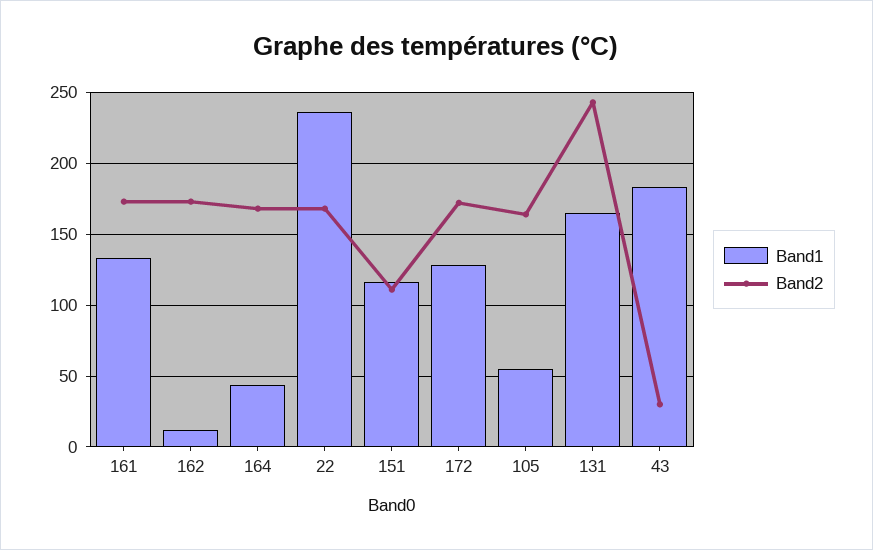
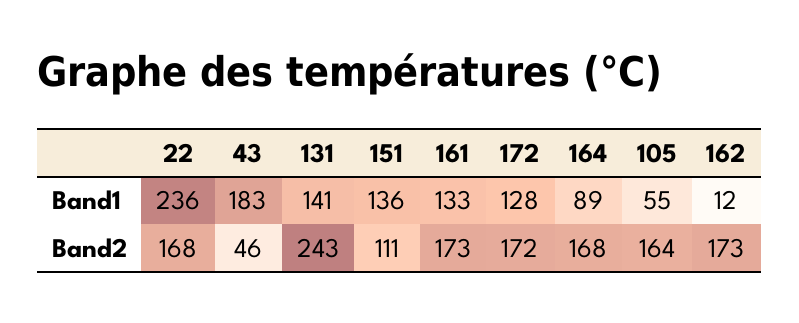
Band1, 164: 45 -> 89
Band1, 151: 115 -> 136
Band1, 131: 165 -> 141
Band2, 43: 30 -> 46

